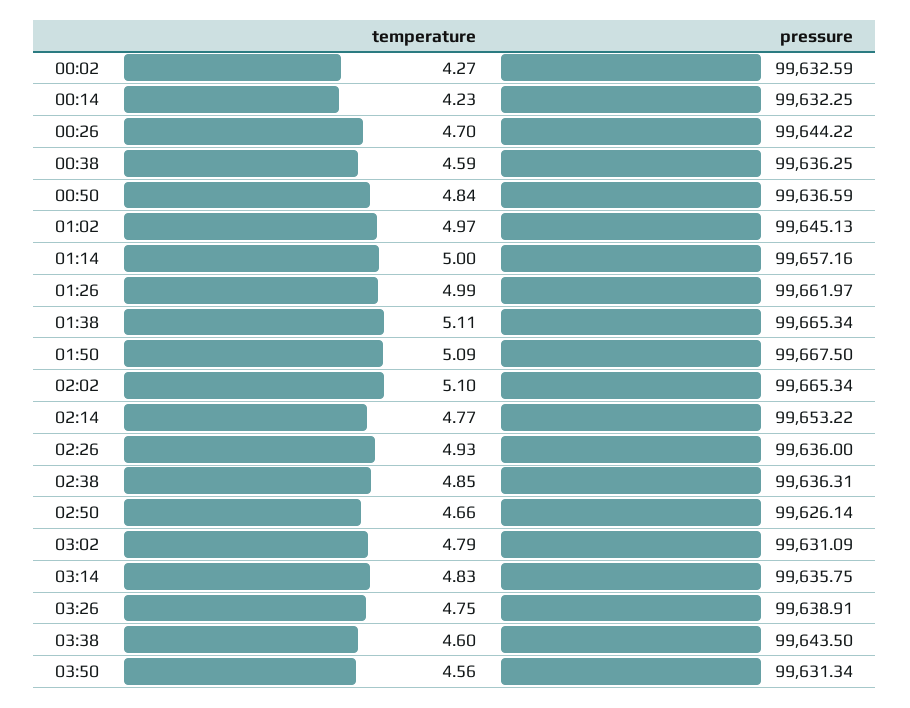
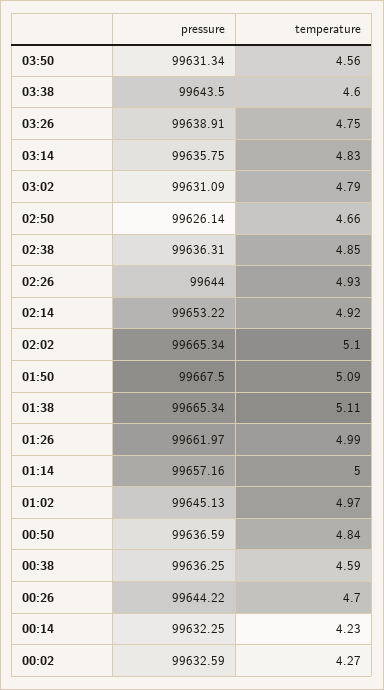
temperature, 02:14: 4.77 -> 4.92
pressure, 02:26: 99636 -> 99644

